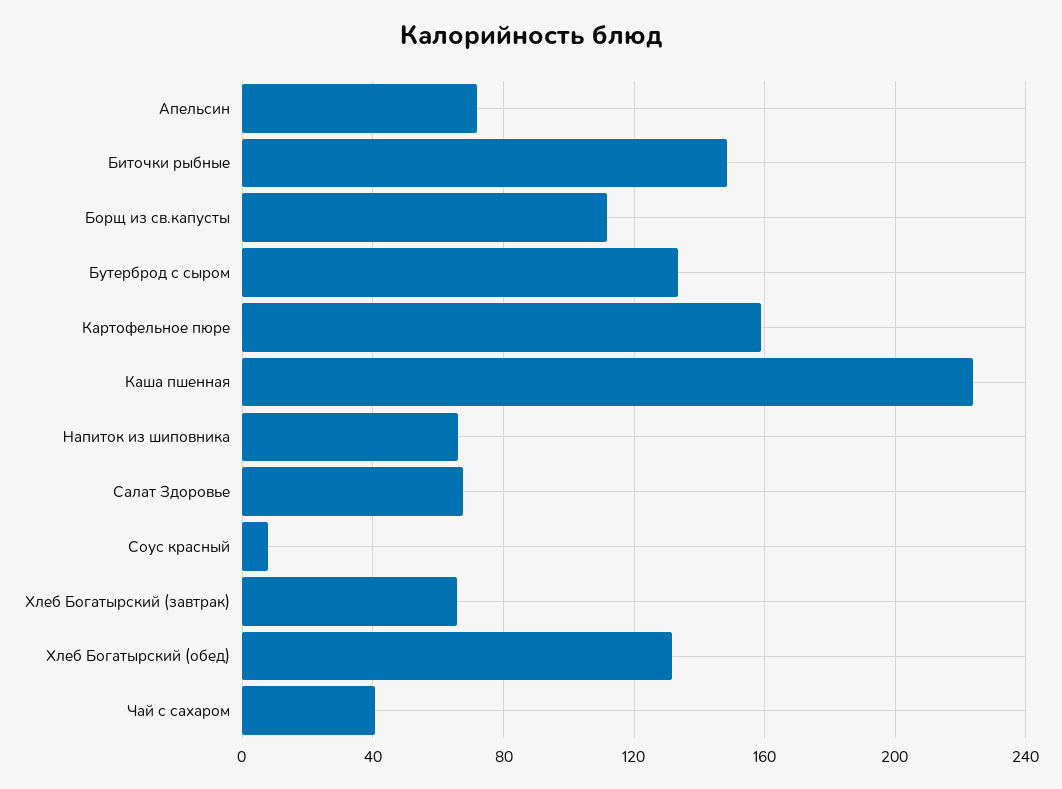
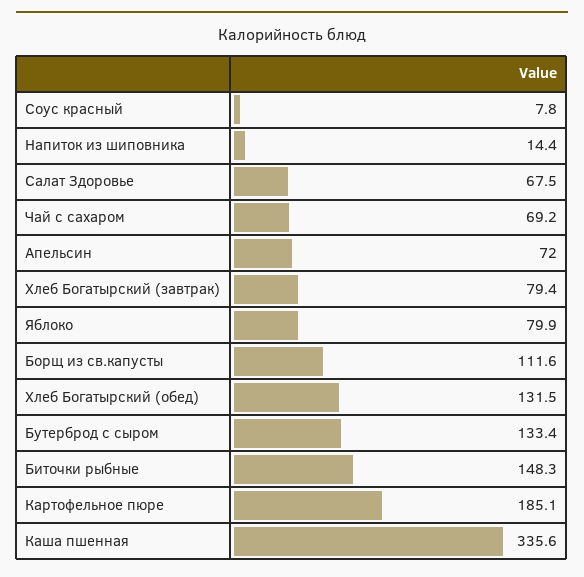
Картофельное пюре: 160 -> 185.1
Каша пшенная: 225 -> 335.6
Напиток из шиповника: 65 -> 14.4
Хлеб Богатырский (завтрак): 65 -> 79.4
Чай с сахаром: 40 -> 69.2
Яблоко: none -> 79.9

